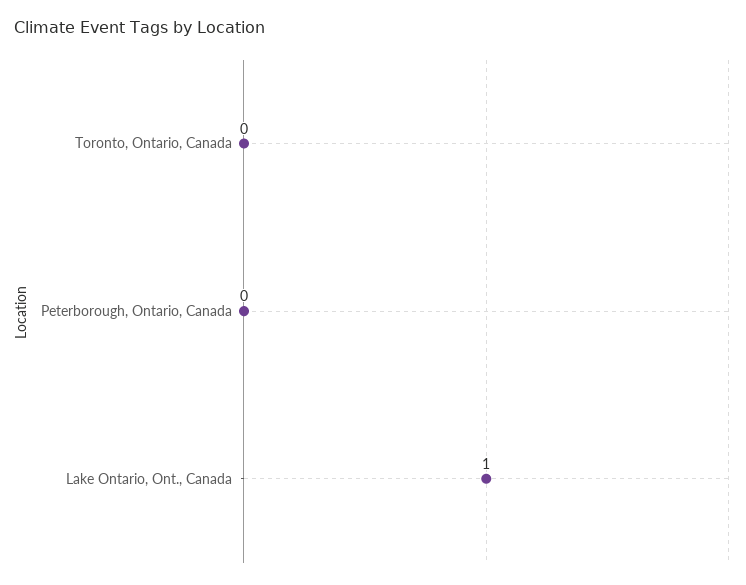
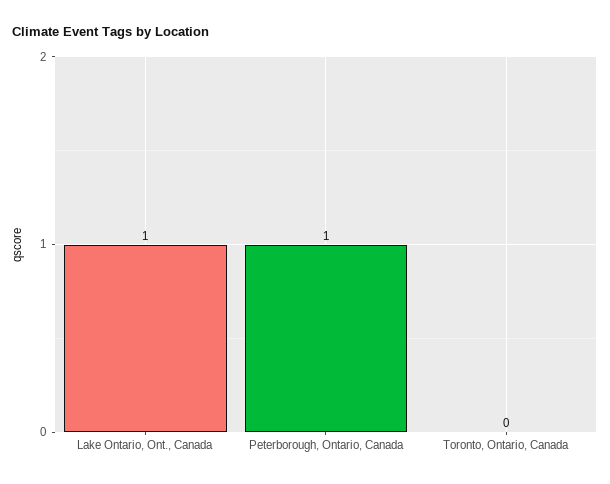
Peterborough, Ontario, Canada: 0 -> 1

